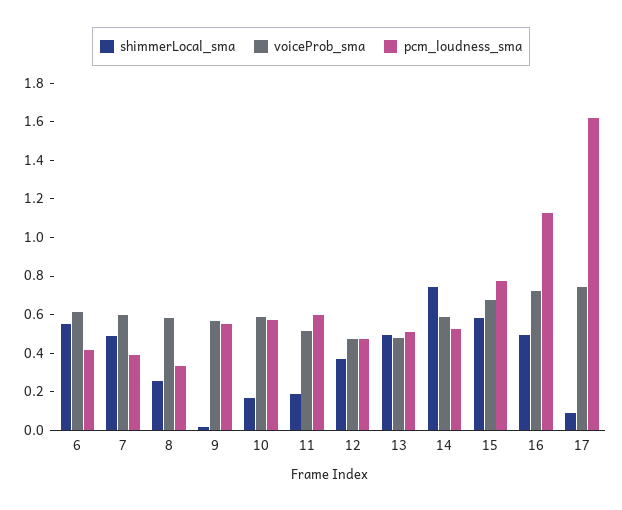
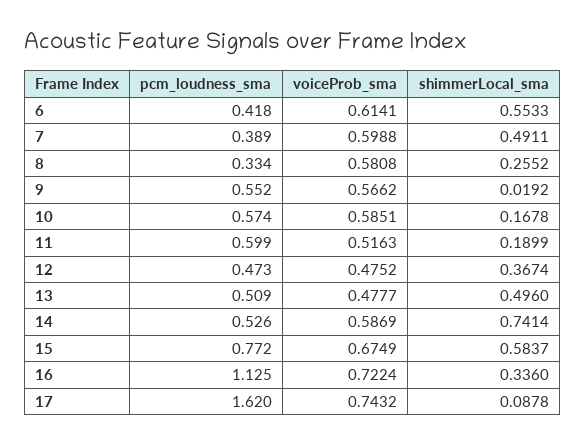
shimmerLocal_sma, 16: 0.5 -> 0.336

